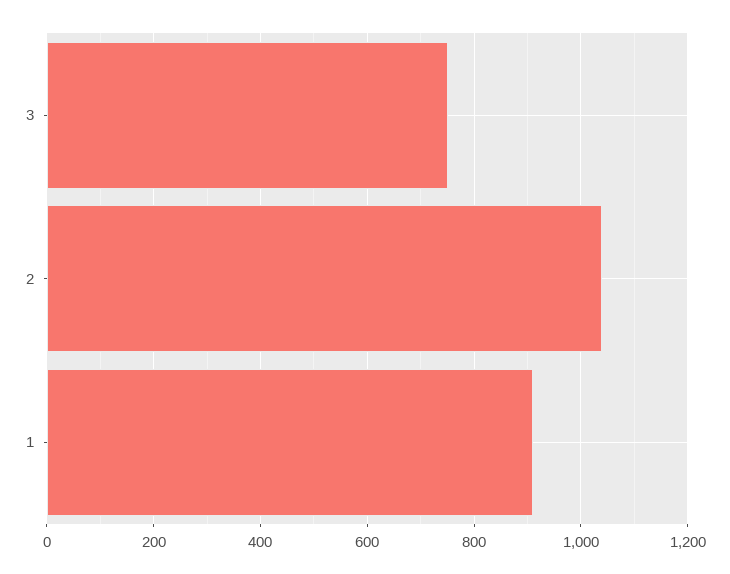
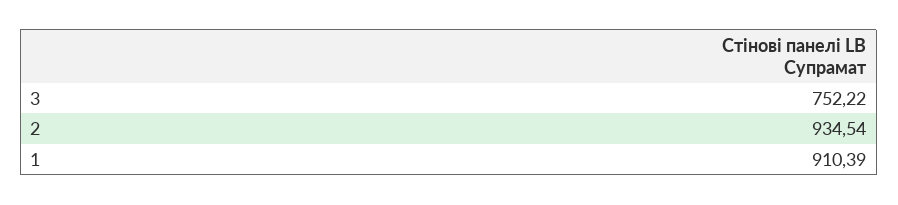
2: 1040 -> 934.54

